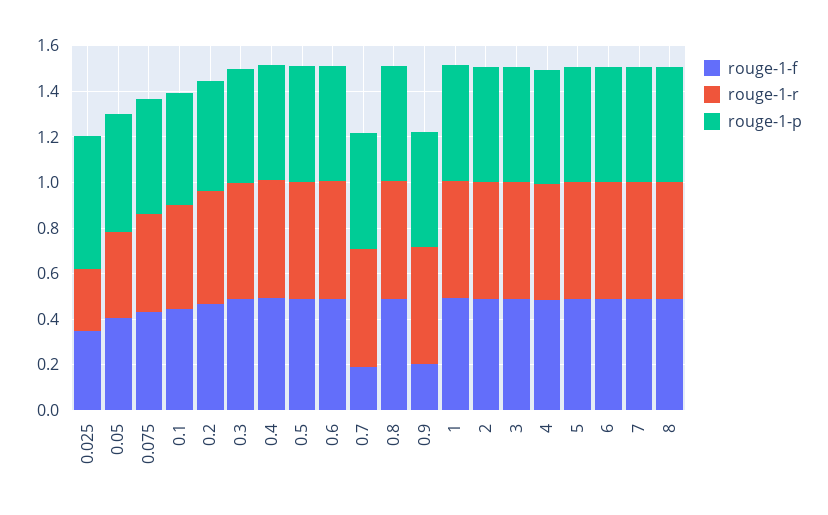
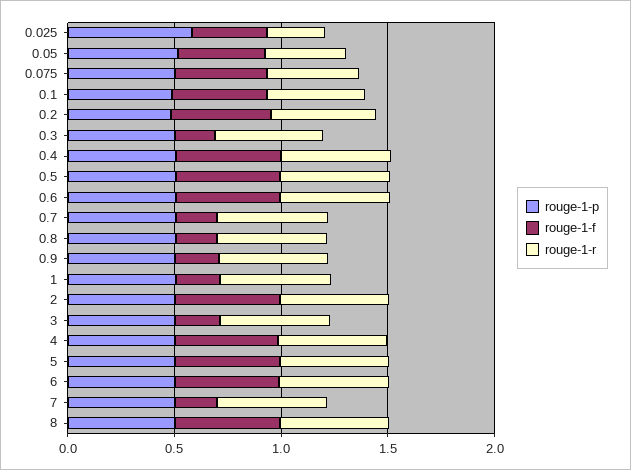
rouge-1-f, 0.3: 0.5 -> 0.2
rouge-1-f, 0.8: 0.5 -> 0.2
rouge-1-f, 1: 0.5 -> 0.2
rouge-1-f, 3: 0.5 -> 0.2
rouge-1-f, 7: 0.5 -> 0.2

